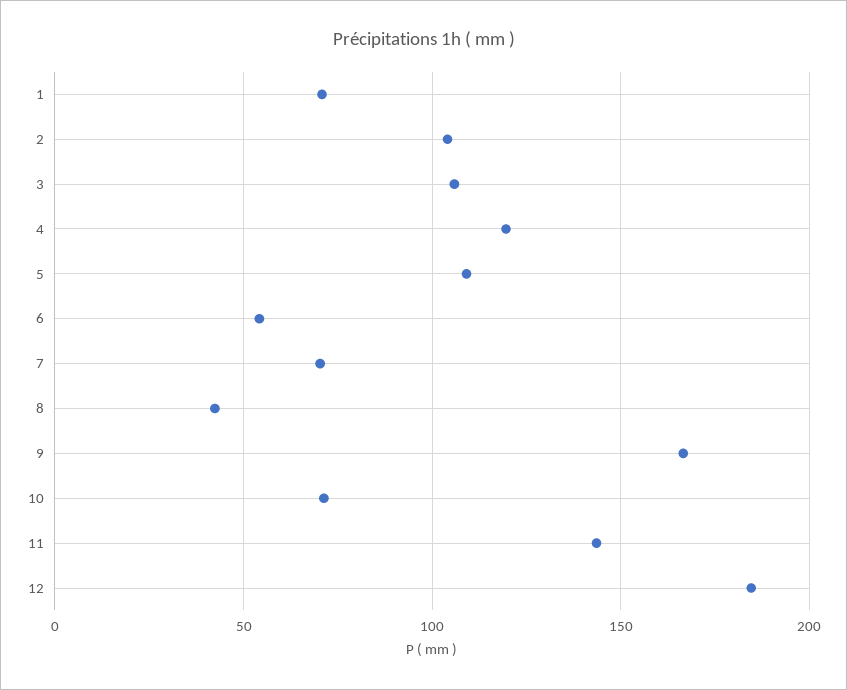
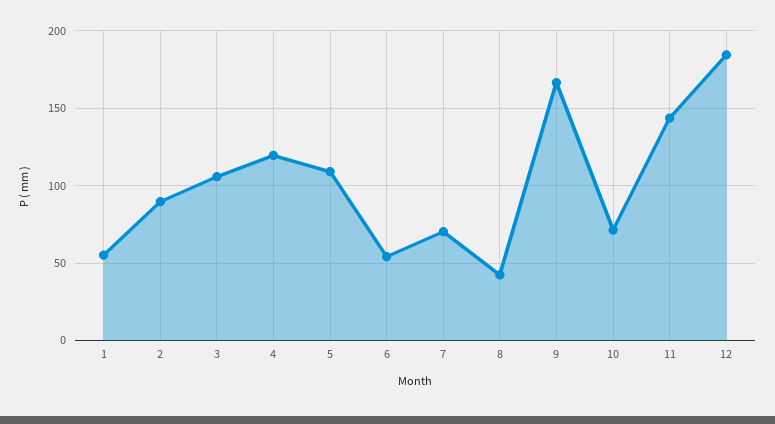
1: 70 -> 55
2: 105 -> 90

